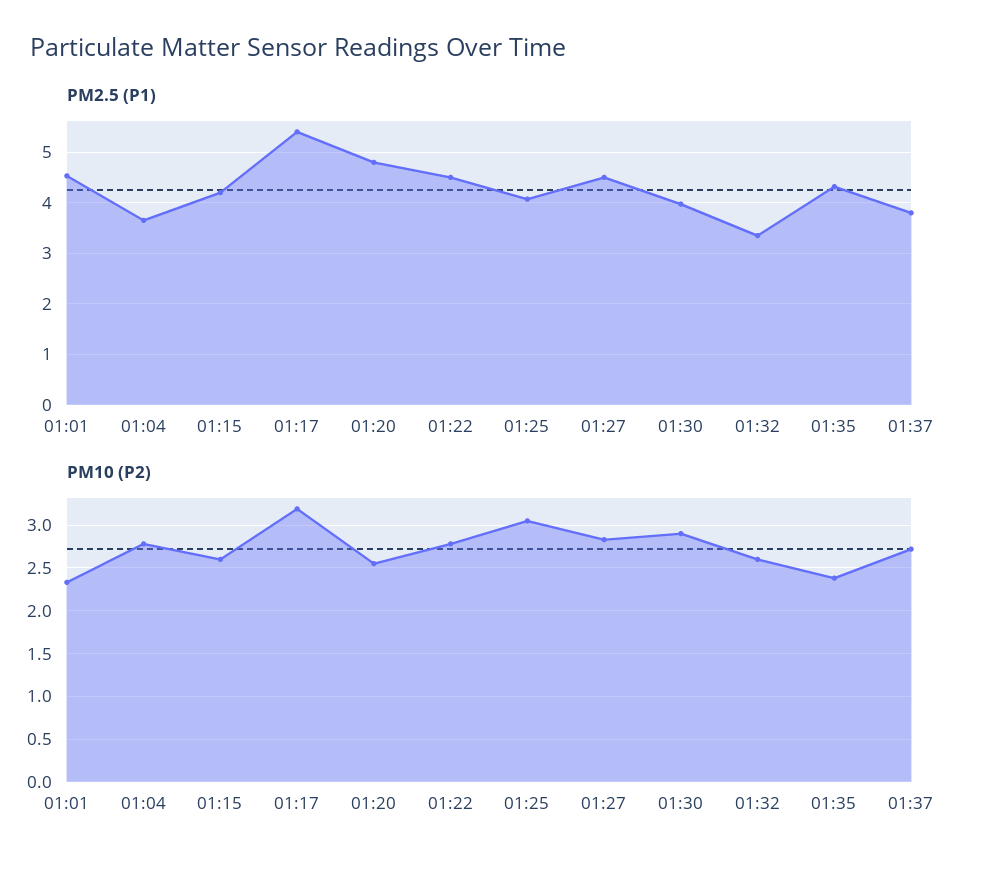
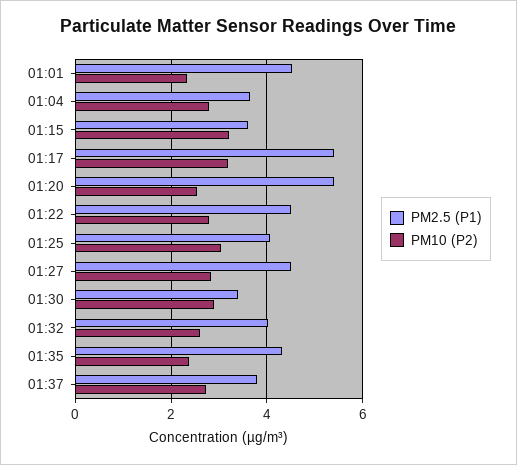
PM2.5 (P1), 01:15: 4.2 -> 3.6
PM2.5 (P1), 01:20: 4.8 -> 5.4
PM2.5 (P1), 01:30: 4 -> 3.4
PM2.5 (P1), 01:32: 3.4 -> 4
PM10 (P2), 01:15: 2.6 -> 3.2

